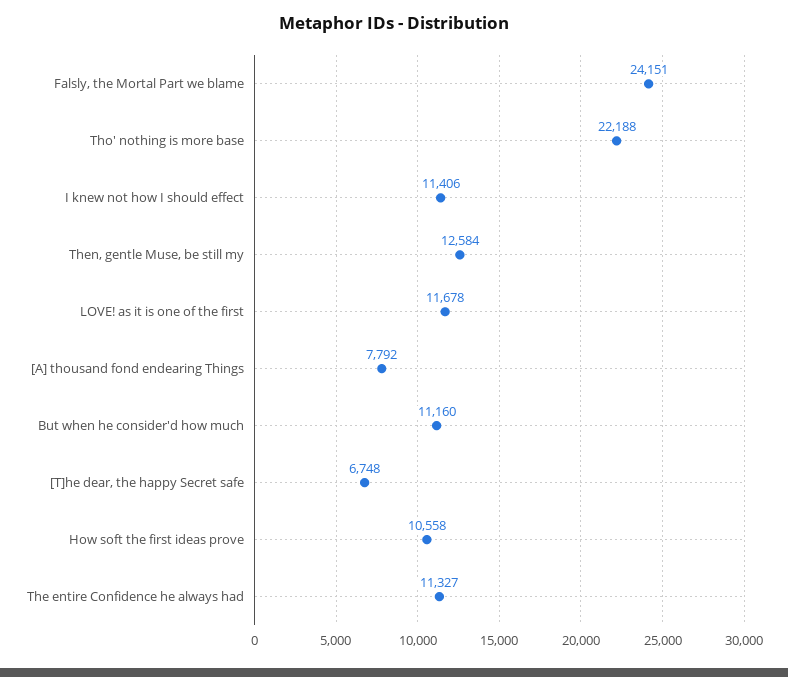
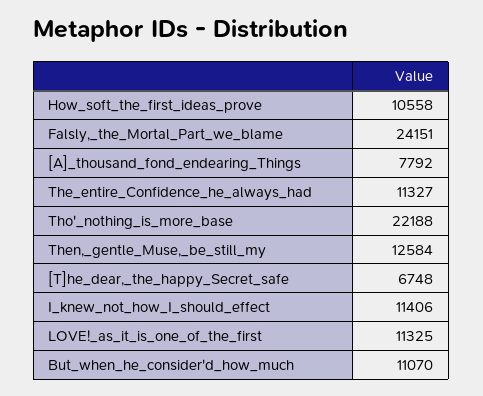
LOVE! as it is one of the first: 11678 -> 11325
But when he consider'd how much: 11160 -> 11070

